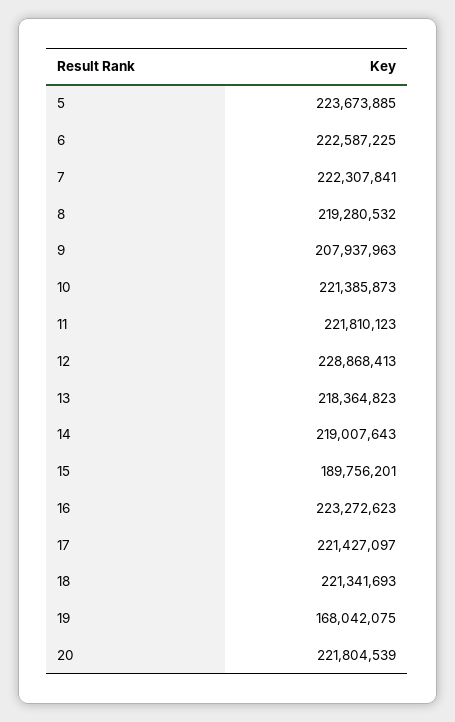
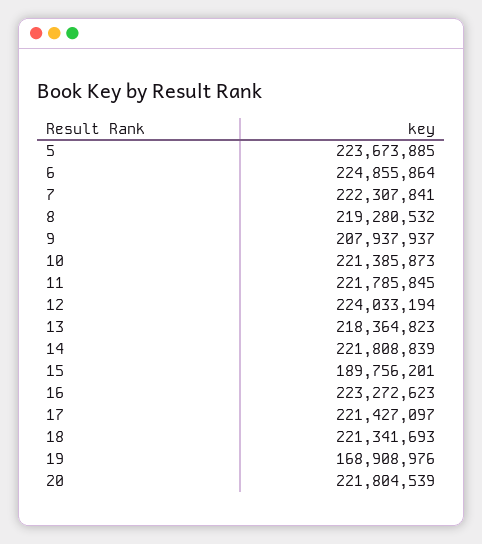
6: 222587225 -> 224855864
9: 207937963 -> 207937937
11: 221810123 -> 221785845
12: 228868413 -> 224033194
14: 219007643 -> 221808839
19: 168042075 -> 168908976

